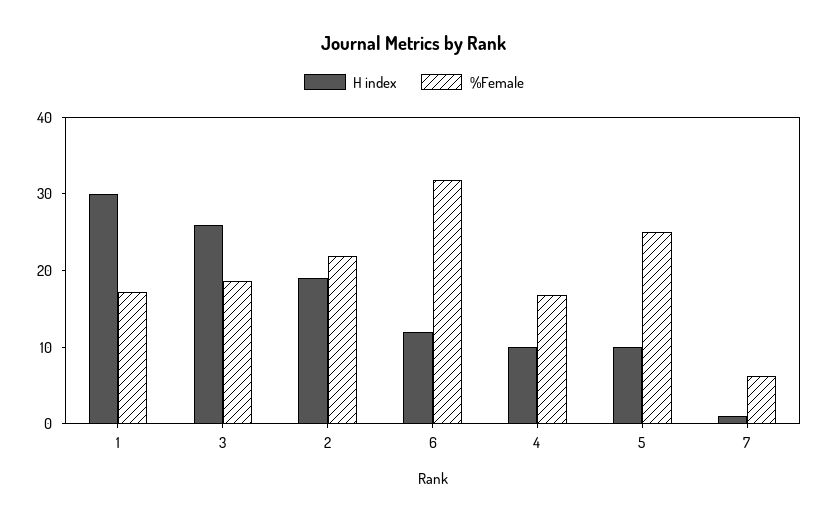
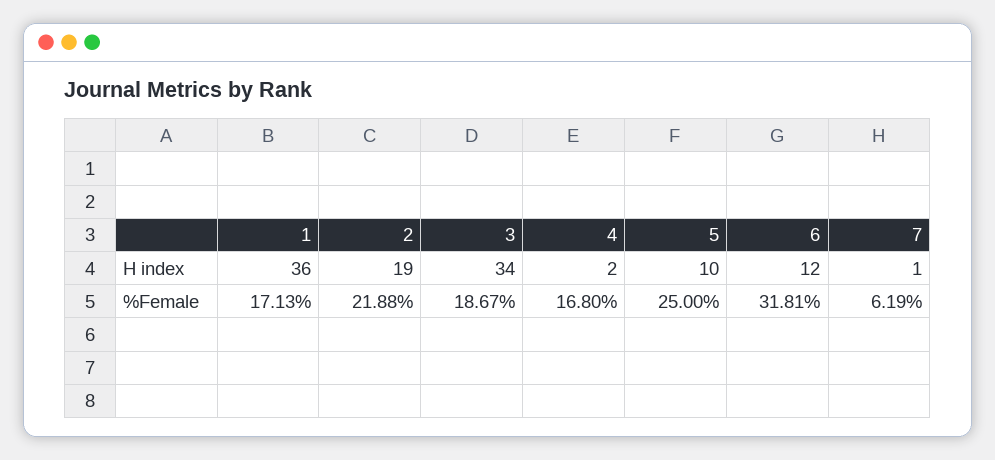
H index, 1: 30 -> 36
H index, 3: 26 -> 34
H index, 4: 10 -> 2

